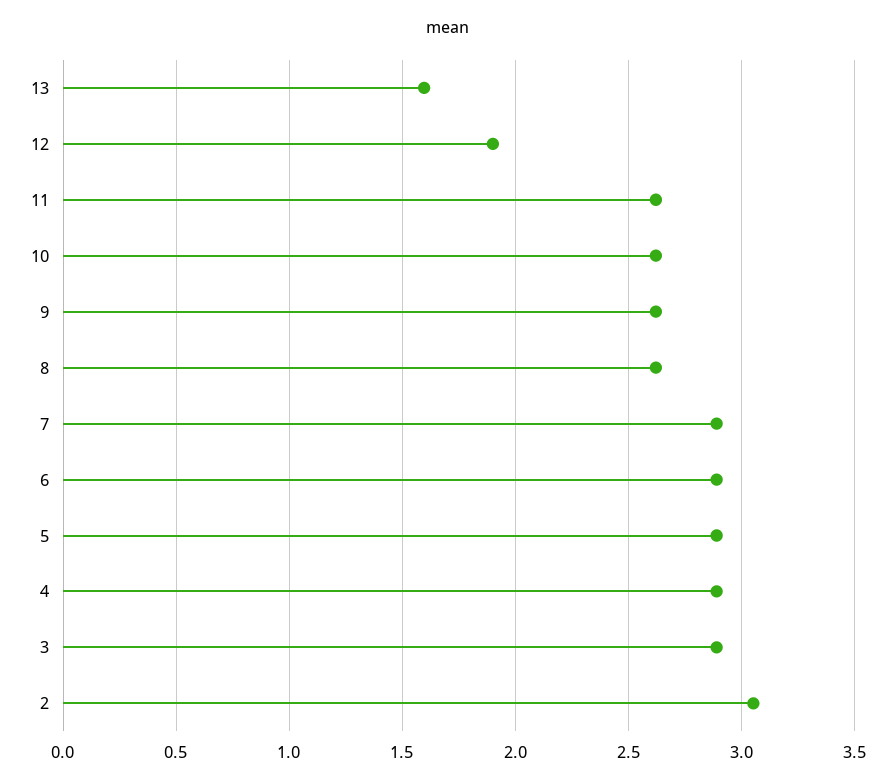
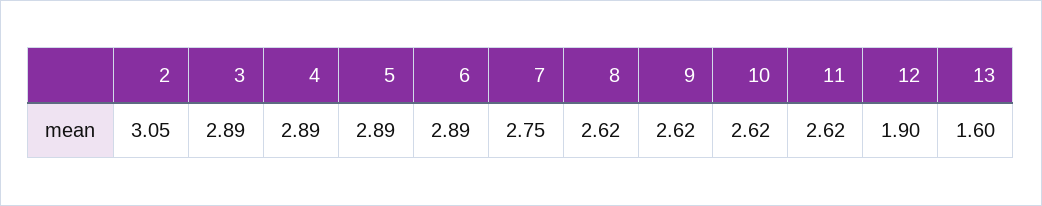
7: 2.9 -> 2.75

